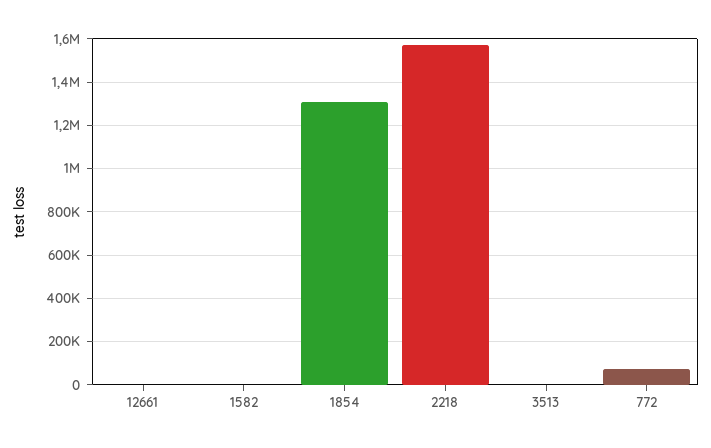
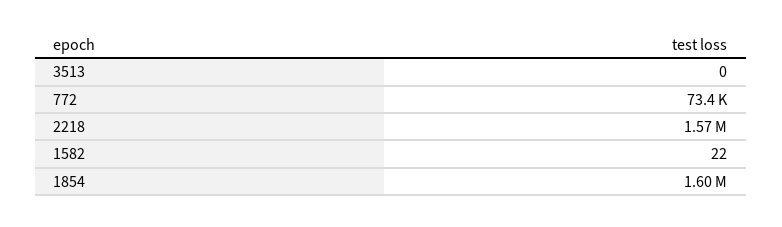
12661: 0 -> none
1854: 1300000 -> 1600000

